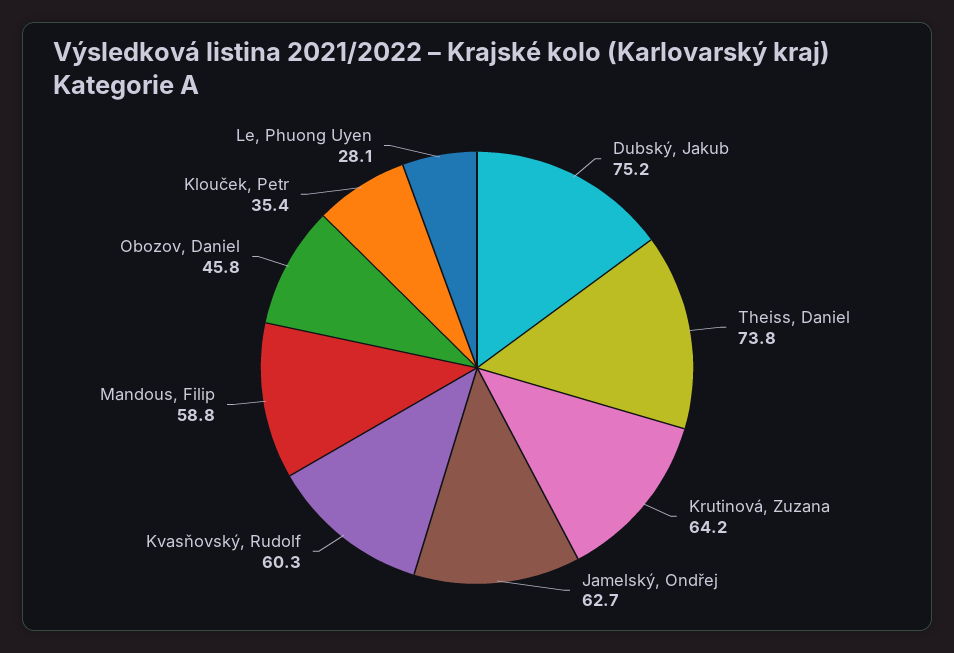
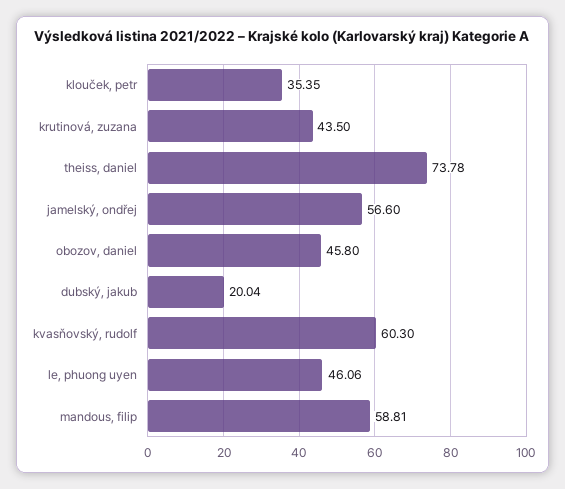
Dubský, Jakub: 75.2 -> 20.04
Krutinová, Zuzana: 64.2 -> 43.5
Jamelský, Ondřej: 62.7 -> 56.6
Le, Phuong Uyen: 28.1 -> 46.06

